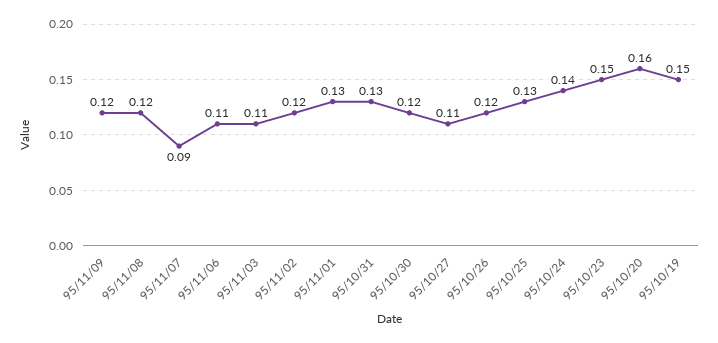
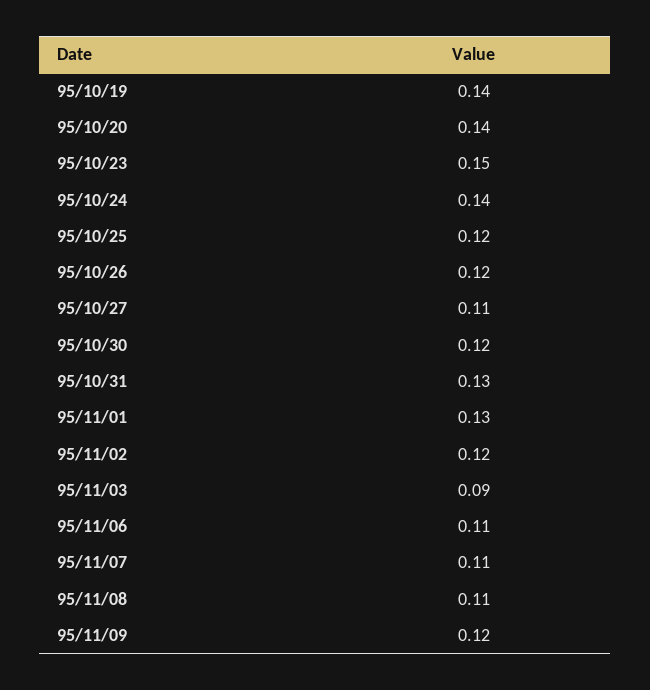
95/11/08: 0.12 -> 0.11
95/11/07: 0.09 -> 0.11
95/11/03: 0.11 -> 0.09
95/10/25: 0.13 -> 0.12
95/10/20: 0.16 -> 0.14
95/10/19: 0.15 -> 0.14

